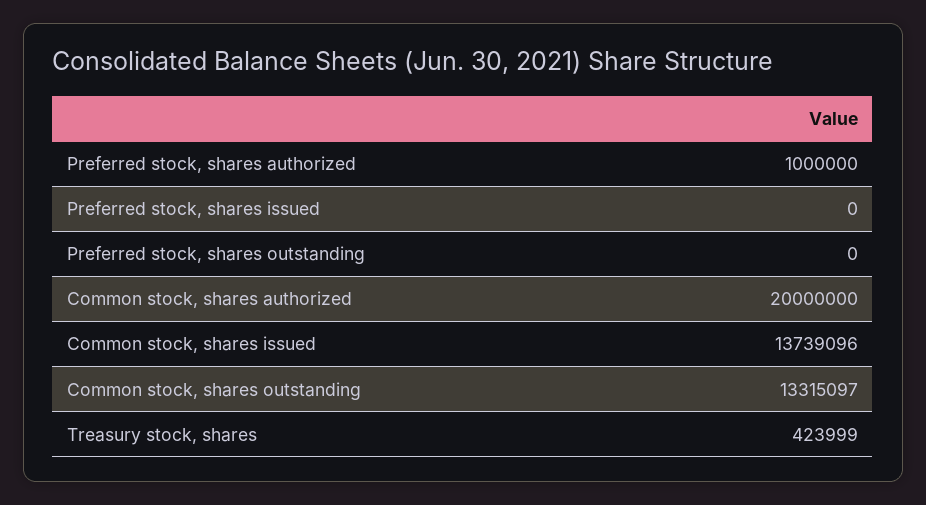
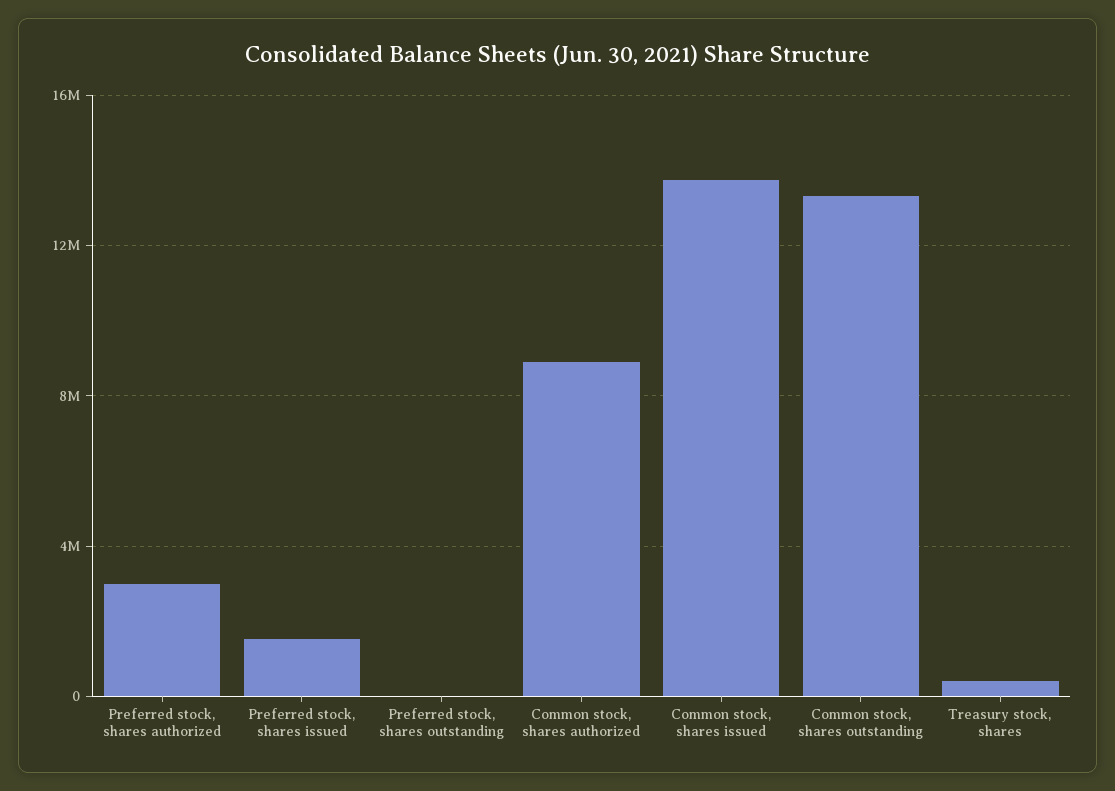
Preferred stock, shares authorized: 1000000 -> 3000000
Preferred stock, shares issued: 0 -> 1500000
Common stock, shares authorized: 20000000 -> 9000000

